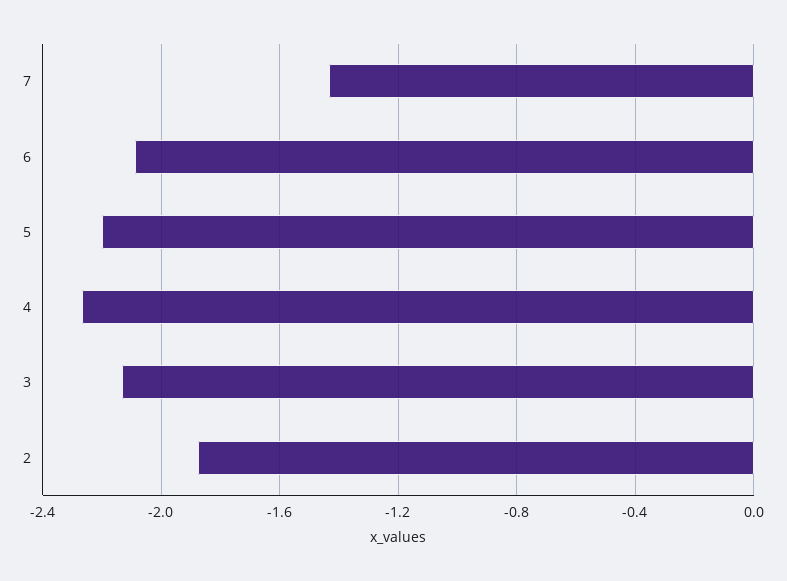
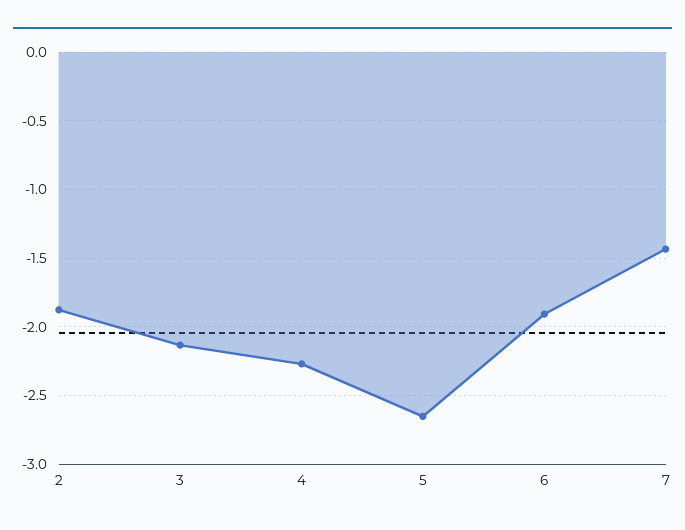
6: -2.1 -> -1.9
5: -2.2 -> -2.65

